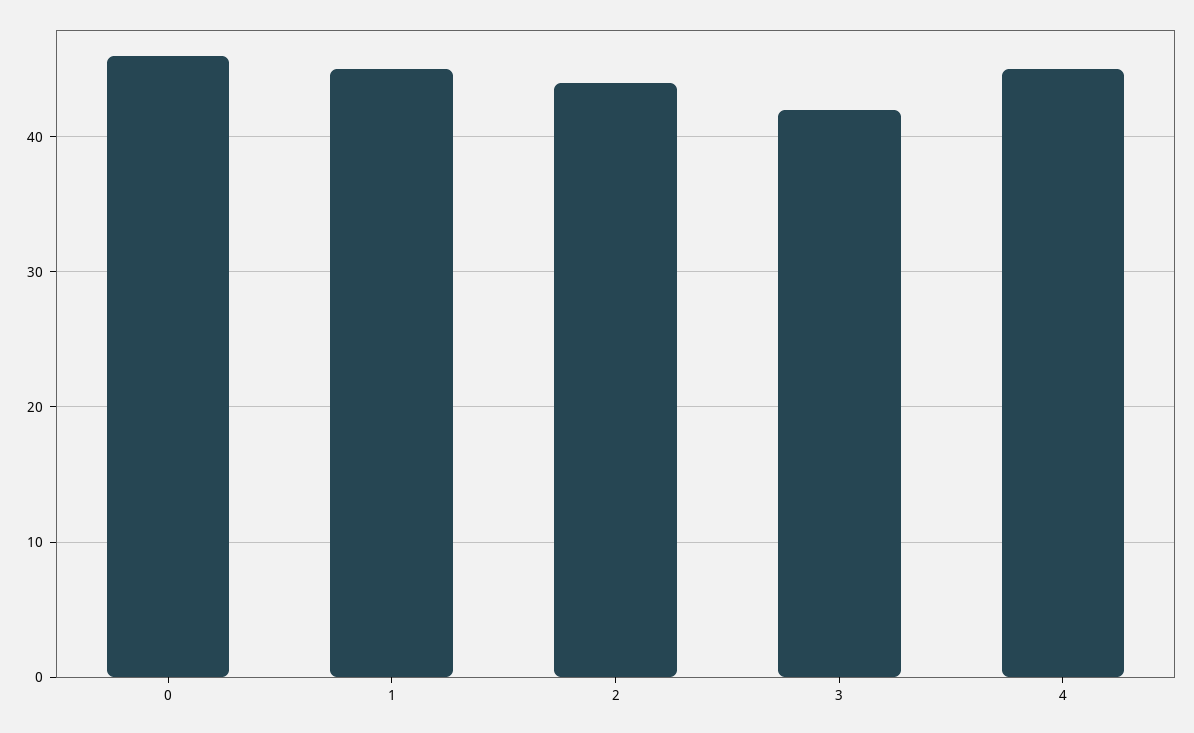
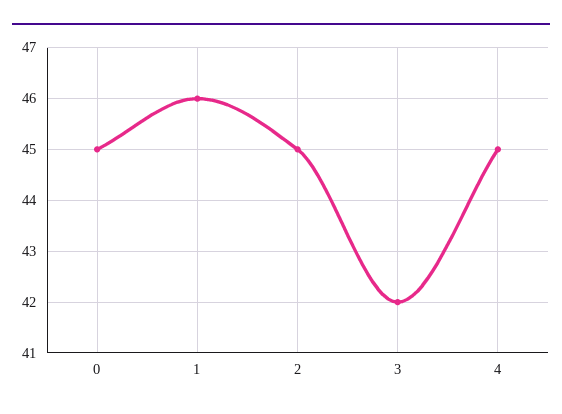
0: 46 -> 45
1: 45 -> 46
2: 44 -> 45

